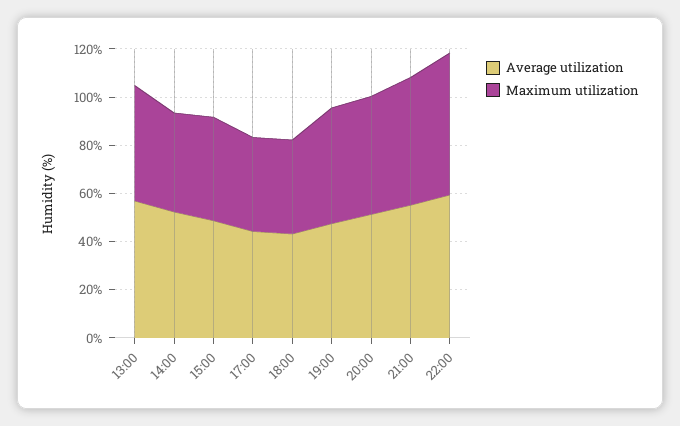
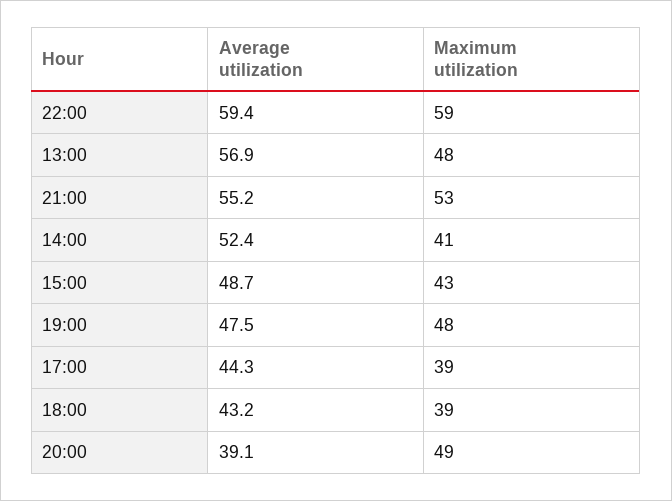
Average utilization, 20:00: 50 -> 39.1

